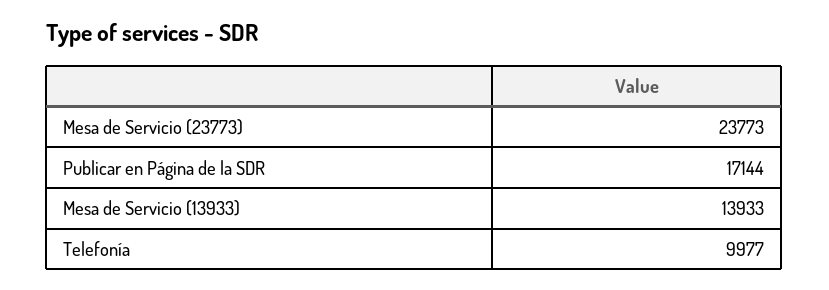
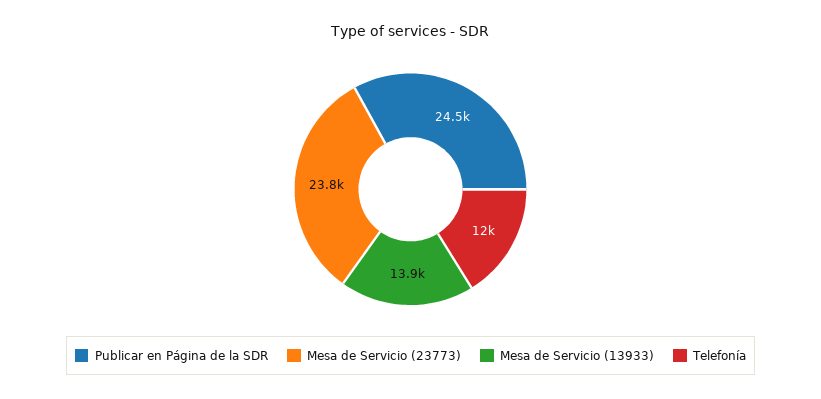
Publicar en Página de la SDR: 17144 -> 24500
Telefonía: 9977 -> 12000

